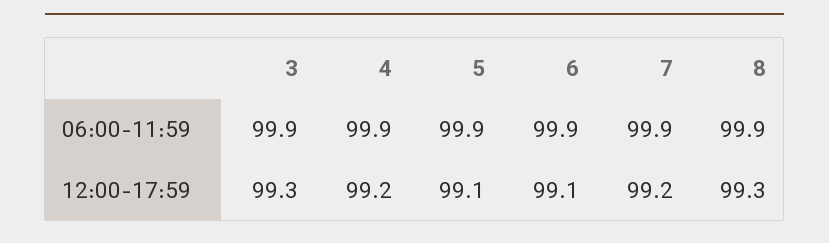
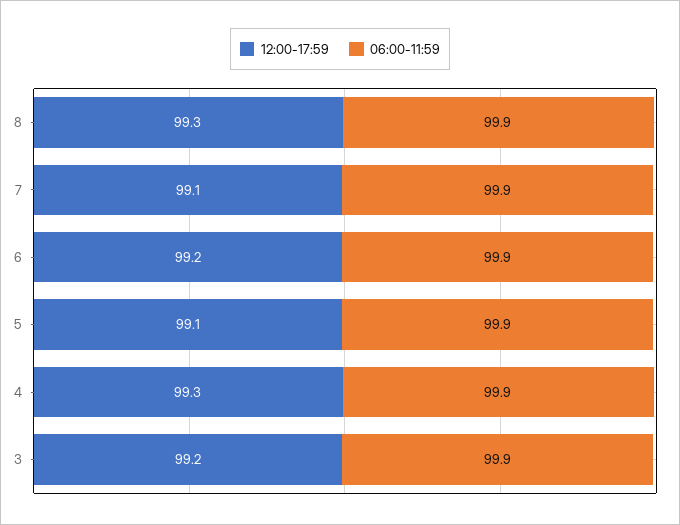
12:00-17:59, 3: 99.3 -> 99.2
12:00-17:59, 4: 99.2 -> 99.3
12:00-17:59, 6: 99.1 -> 99.2
12:00-17:59, 7: 99.2 -> 99.1

